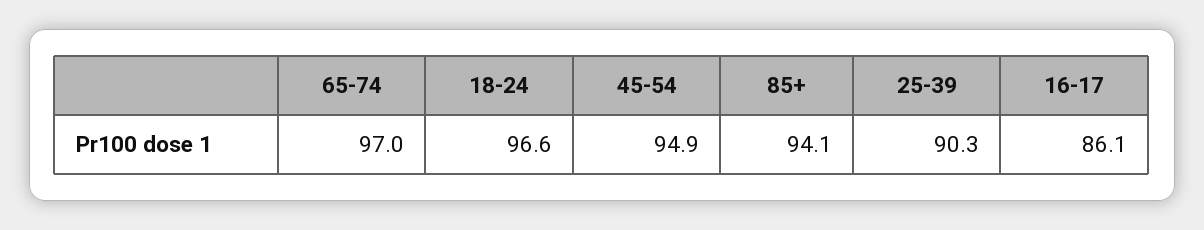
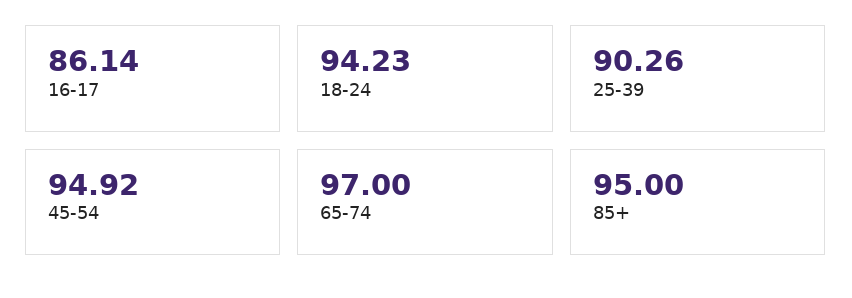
18-24: 96.6 -> 94.23
85+: 94.1 -> 95

